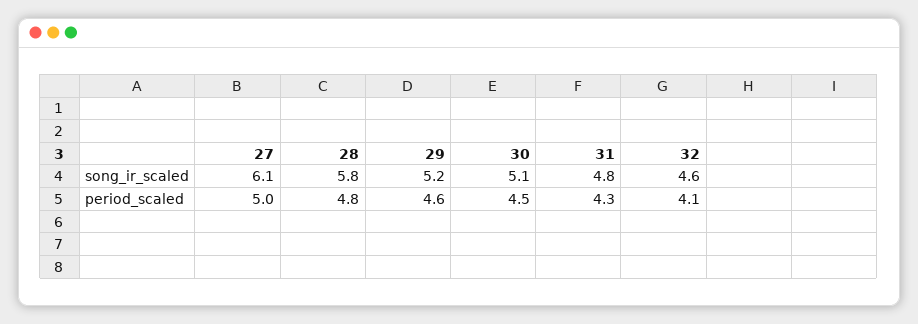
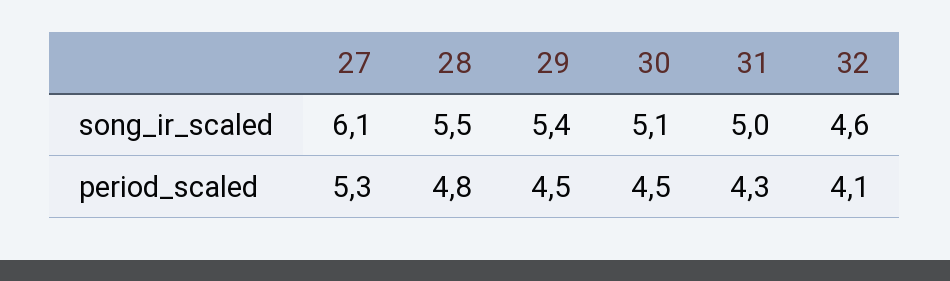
28, song_ir_scaled: 5.8 -> 5.5
29, song_ir_scaled: 5.2 -> 5.4
31, song_ir_scaled: 4.8 -> 5
27, period_scaled: 5 -> 5.3
29, period_scaled: 4.6 -> 4.5

